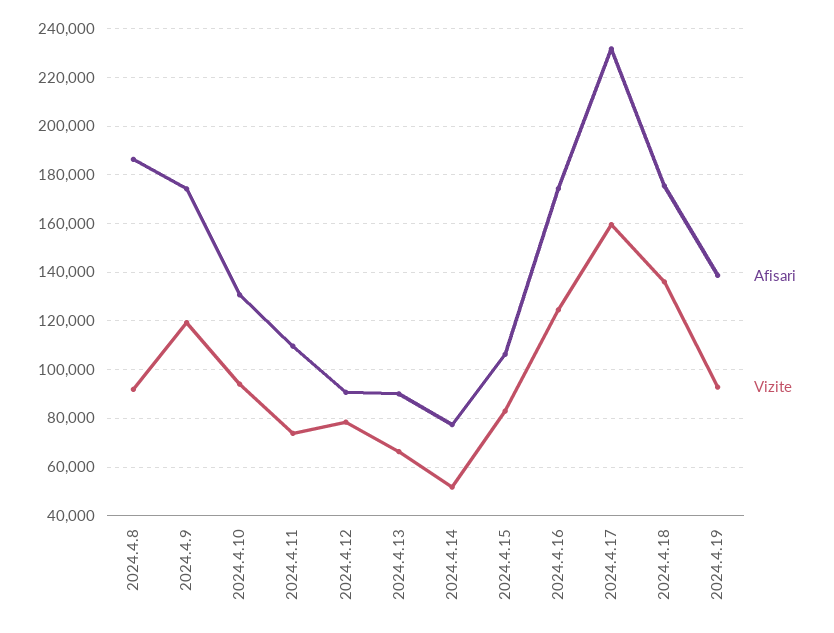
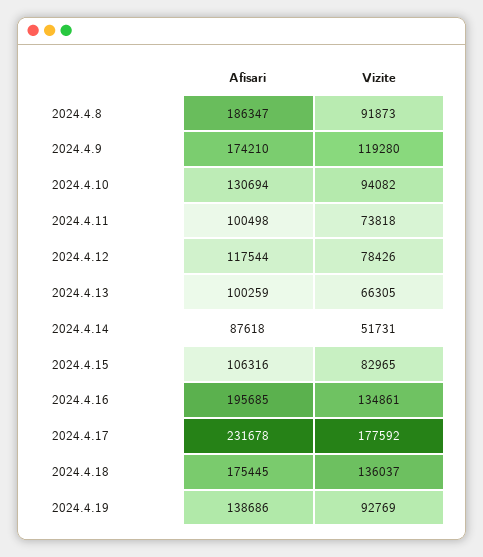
Afisari, 2024.4.11: 110000 -> 100498
Afisari, 2024.4.12: 90000 -> 117544
Afisari, 2024.4.13: 90000 -> 100259
Afisari, 2024.4.14: 77500 -> 87618
Afisari, 2024.4.16: 175000 -> 195685
Vizite, 2024.4.16: 125000 -> 134861
Vizite, 2024.4.17: 160000 -> 177592

